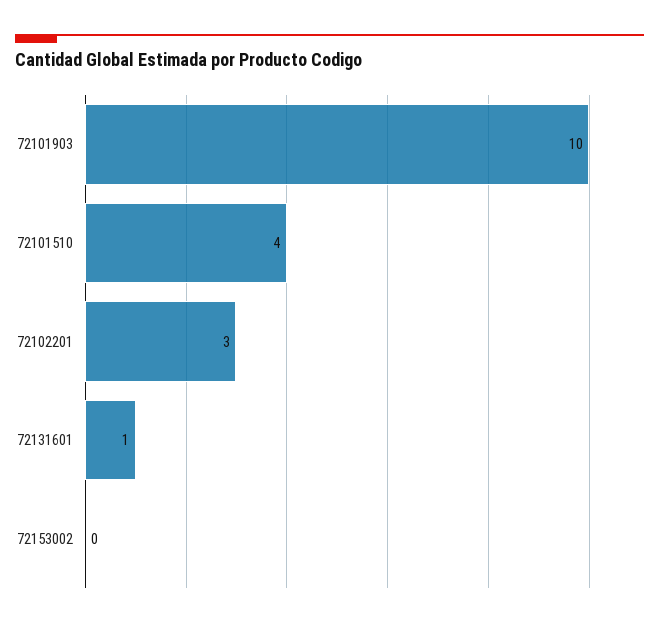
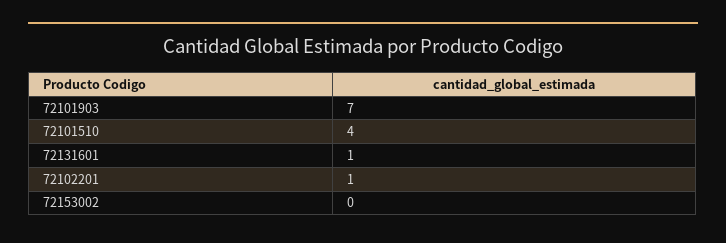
72101903: 10 -> 7
72102201: 3 -> 1

